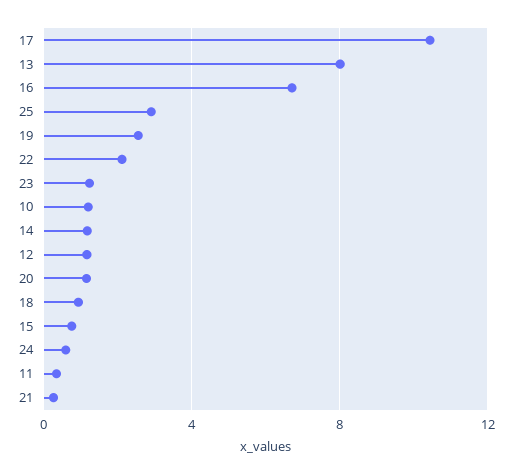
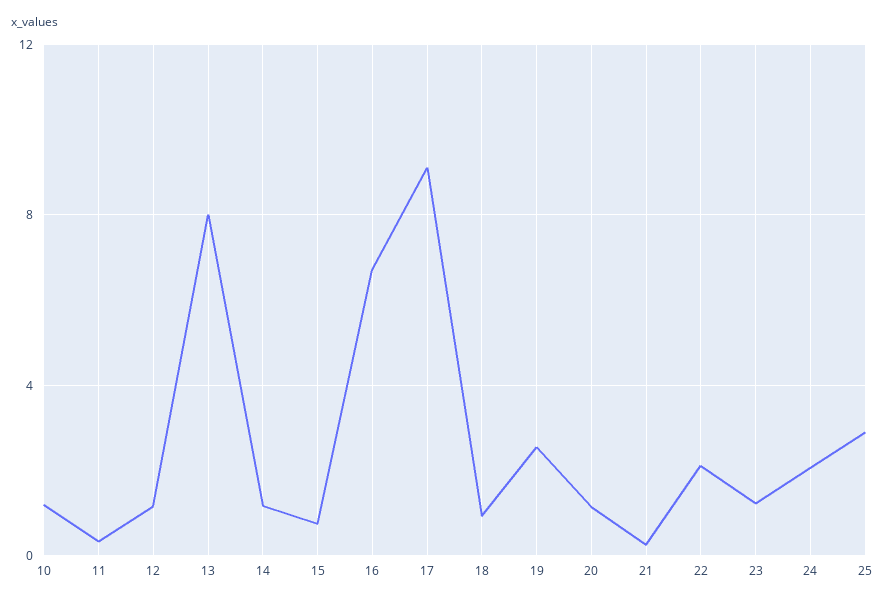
17: 10.5 -> 9
24: 0.5 -> 2

